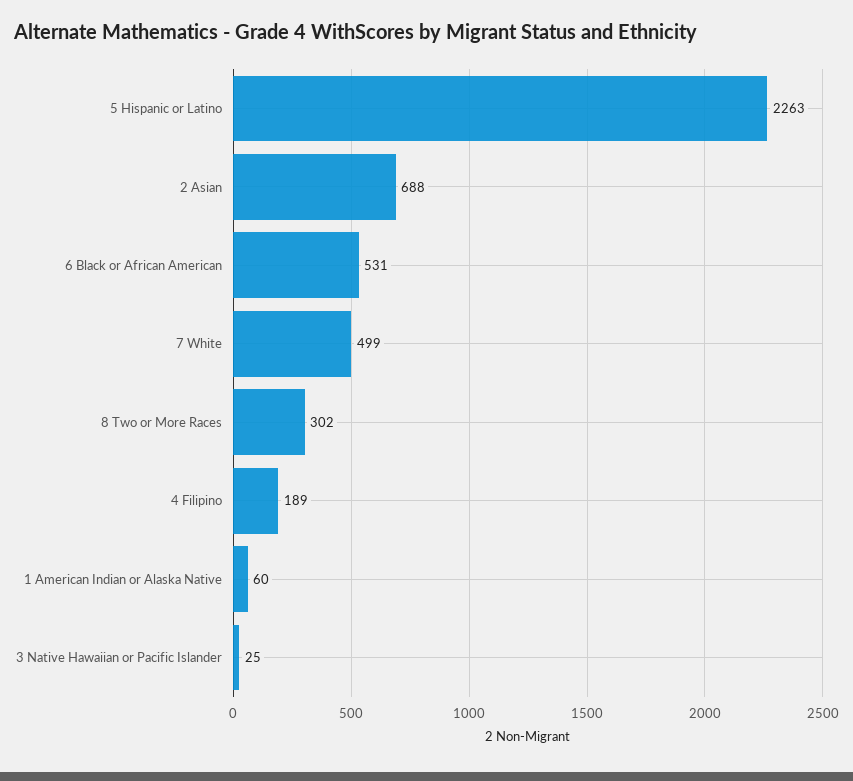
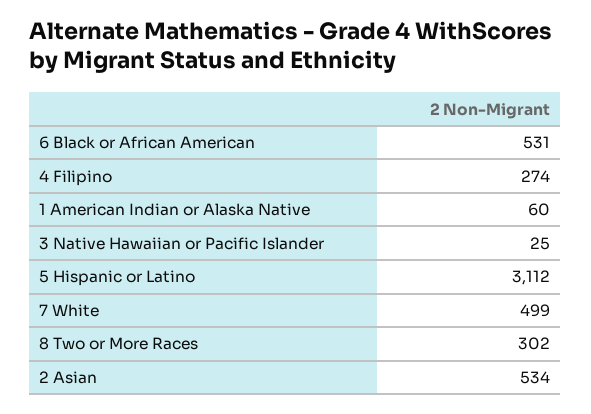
5 Hispanic or Latino: 2263 -> 3112
2 Asian: 688 -> 534
4 Filipino: 189 -> 274

